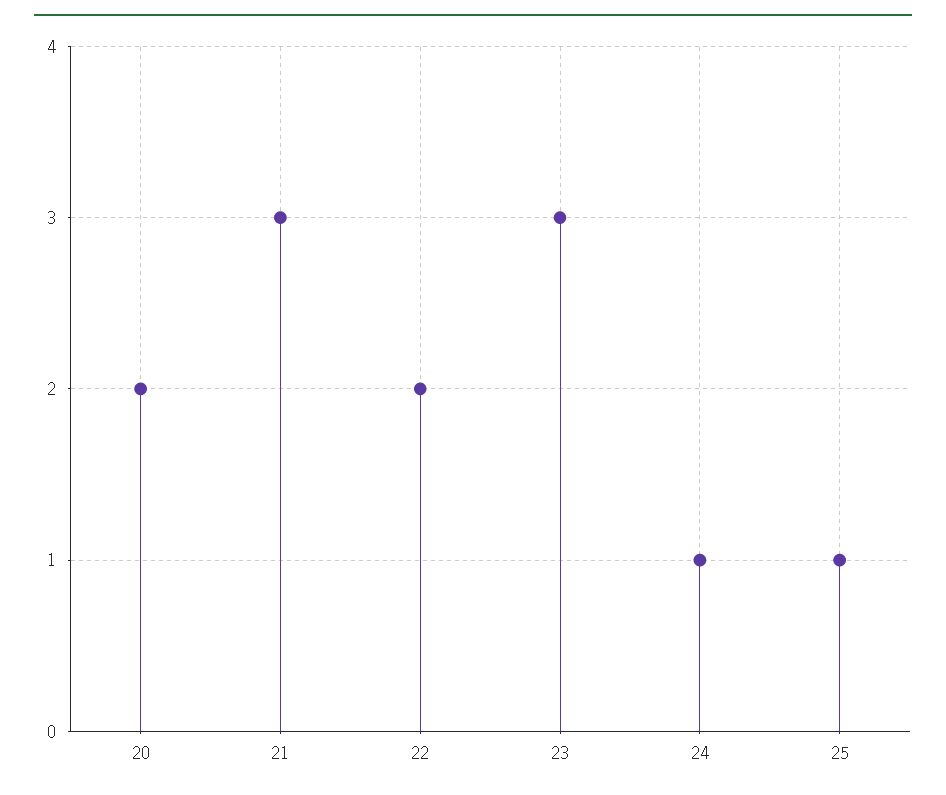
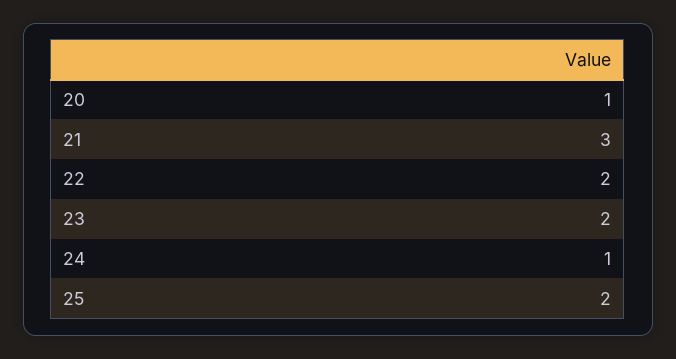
20: 2 -> 1
23: 3 -> 2
25: 1 -> 2

